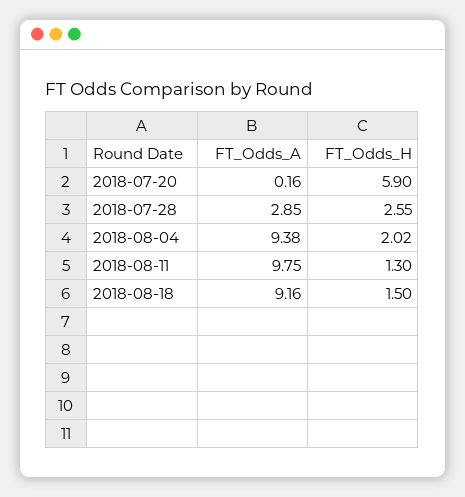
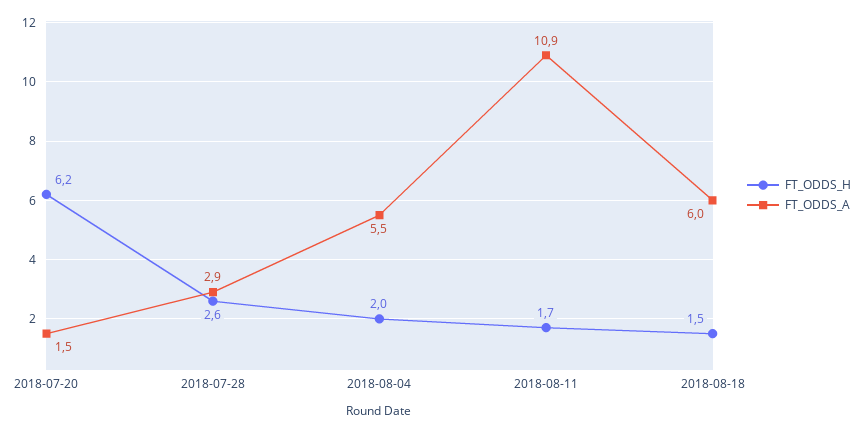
FT_Odds_A, 2018-07-20: 0.16 -> 1.5
FT_Odds_H, 2018-07-20: 5.9 -> 6.2
FT_Odds_A, 2018-08-04: 9.38 -> 5.5
FT_Odds_A, 2018-08-11: 9.75 -> 10.9
FT_Odds_H, 2018-08-11: 1.3 -> 1.7
FT_Odds_A, 2018-08-18: 9.16 -> 6

